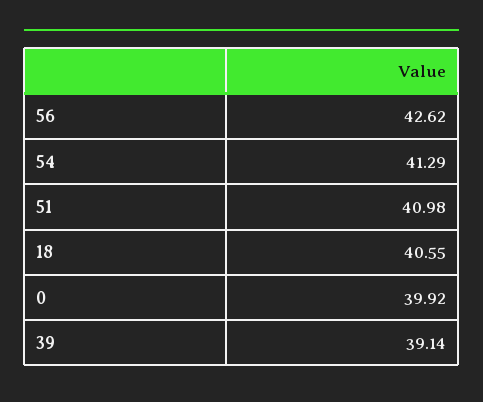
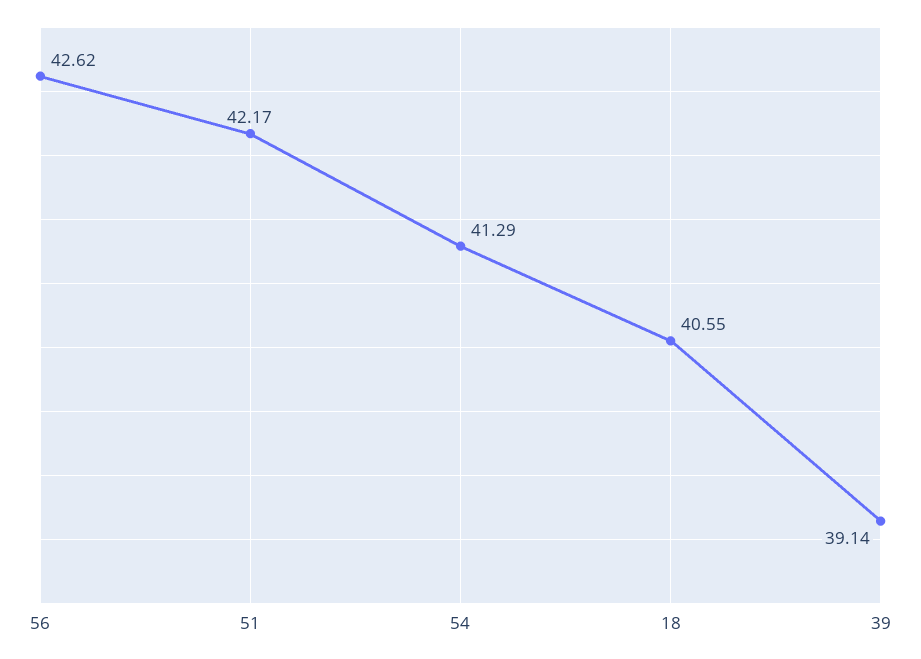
51: 40.98 -> 42.17
0: 39.92 -> none

